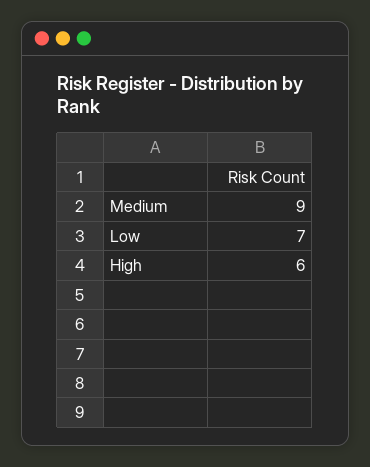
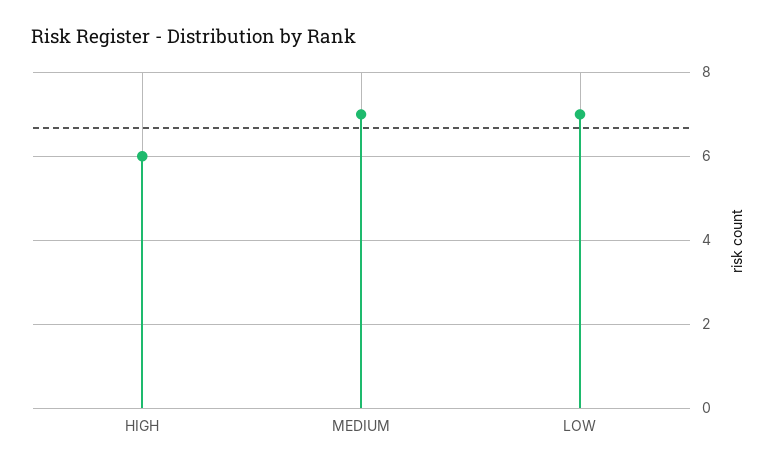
Medium: 9 -> 7

